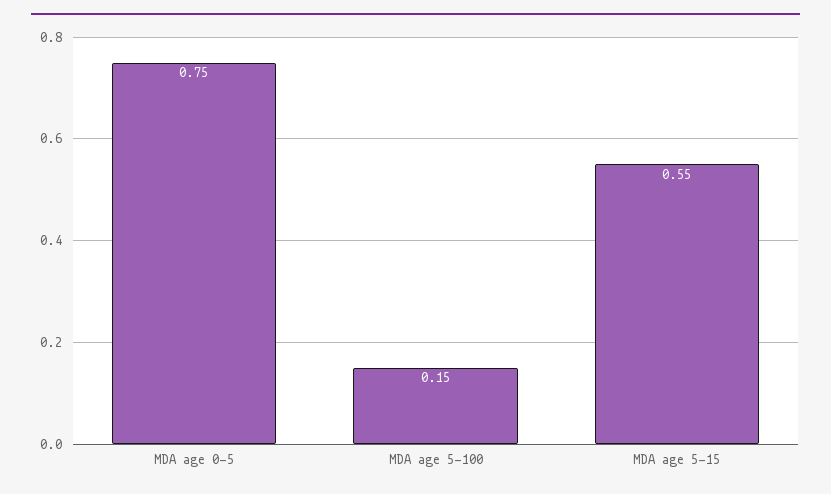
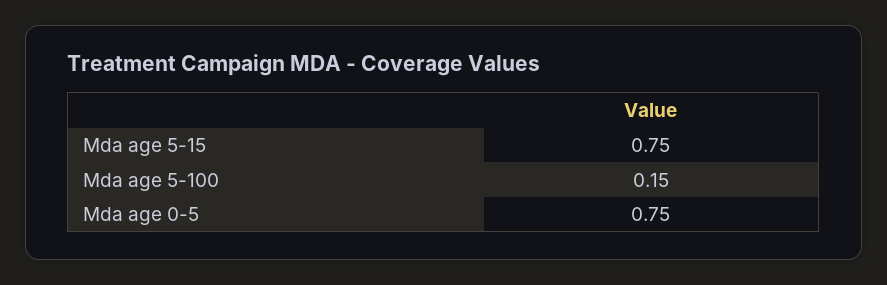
MDA age 5-15: 0.55 -> 0.75

